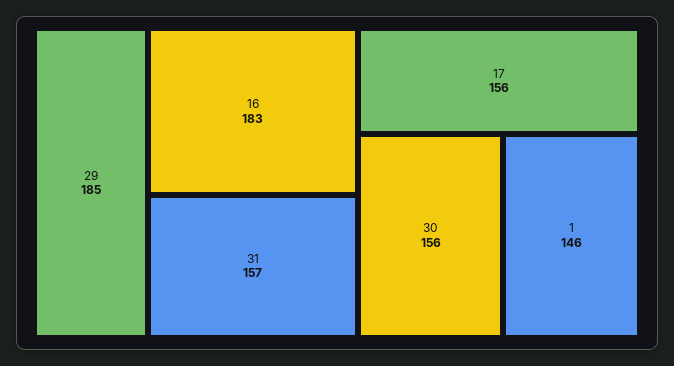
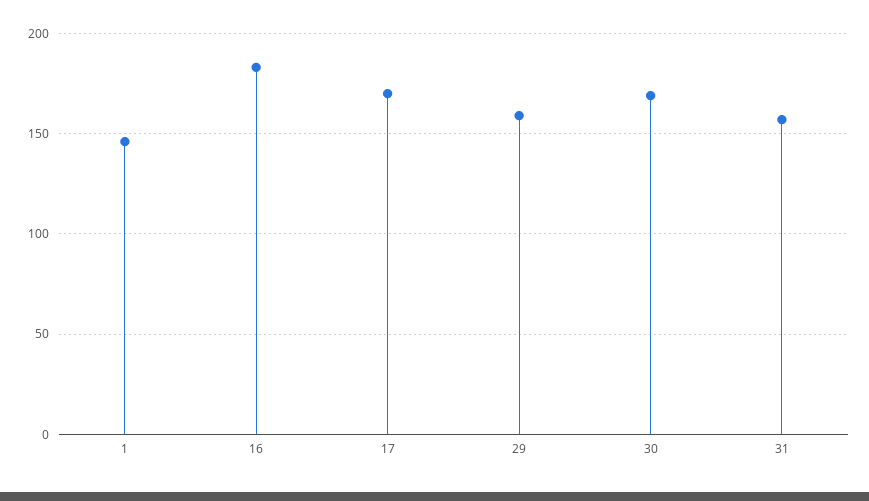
29: 185 -> 160
17: 156 -> 170
30: 156 -> 170

